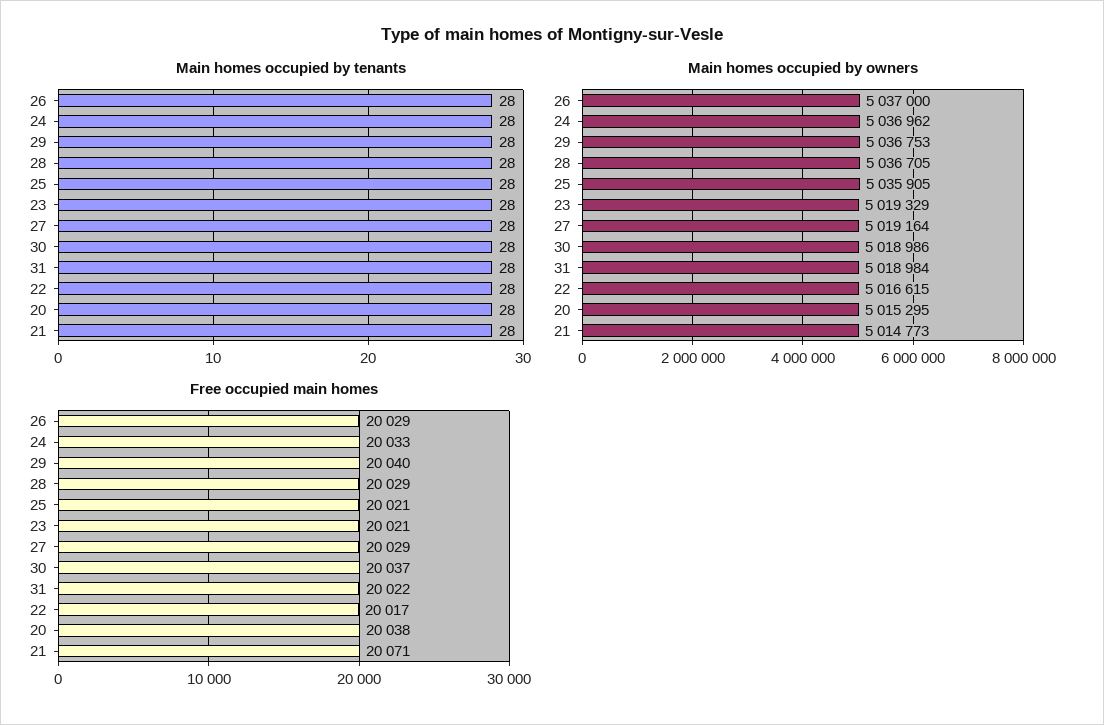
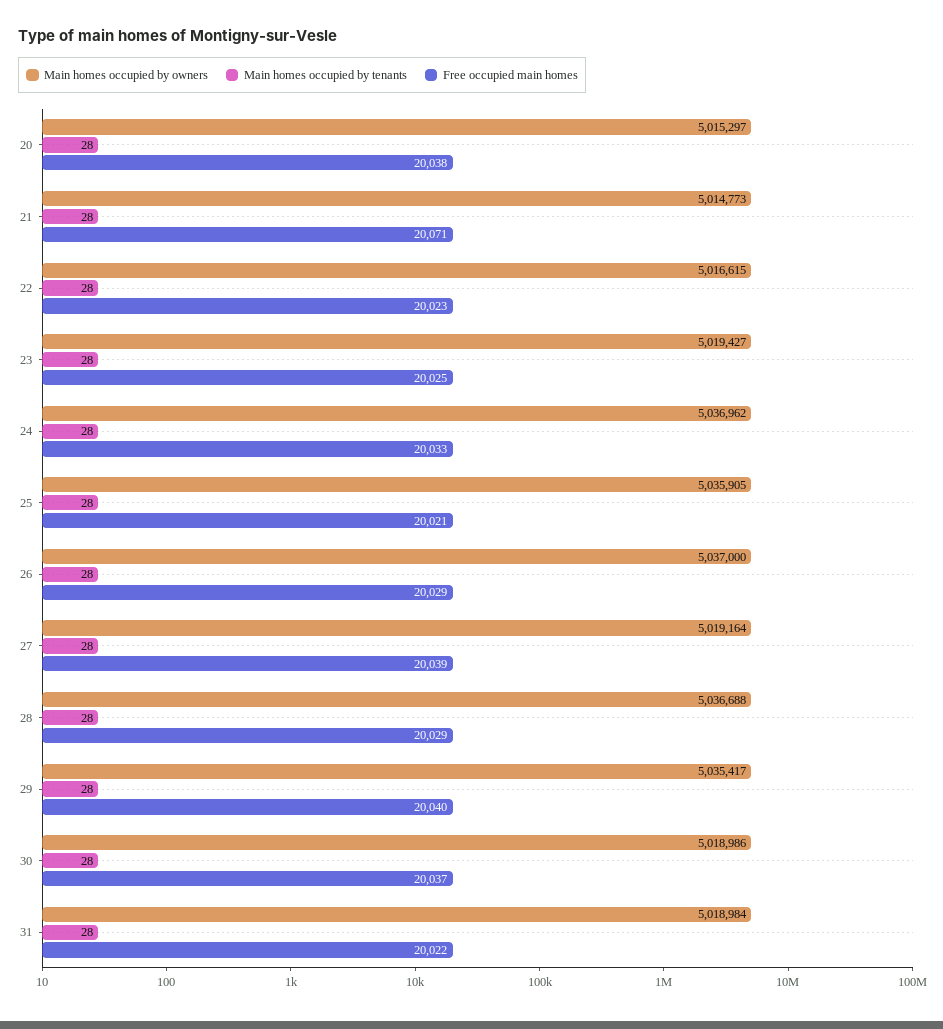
Main homes occupied by owners, 29: 5036753 -> 5035417
Main homes occupied by owners, 28: 5036705 -> 5036688
Main homes occupied by owners, 23: 5019329 -> 5019427
Main homes occupied by owners, 20: 5015295 -> 5015297
Free occupied main homes, 23: 20021 -> 20025
Free occupied main homes, 27: 20029 -> 20039
Free occupied main homes, 22: 20017 -> 20023

